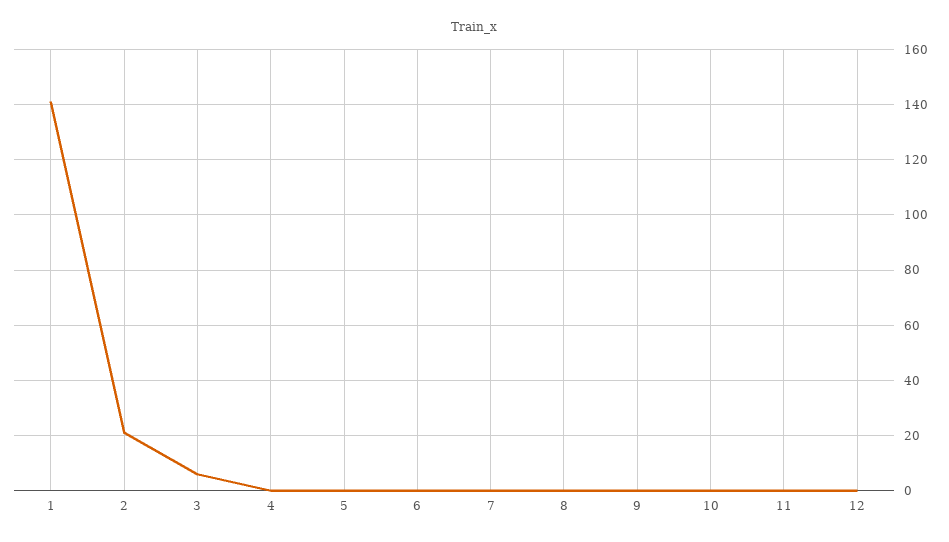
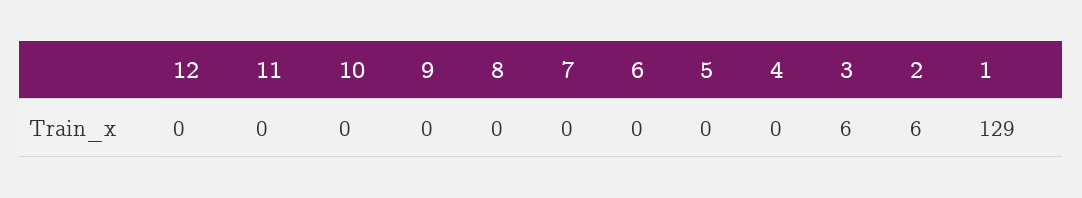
1: 140 -> 129
2: 20 -> 6

